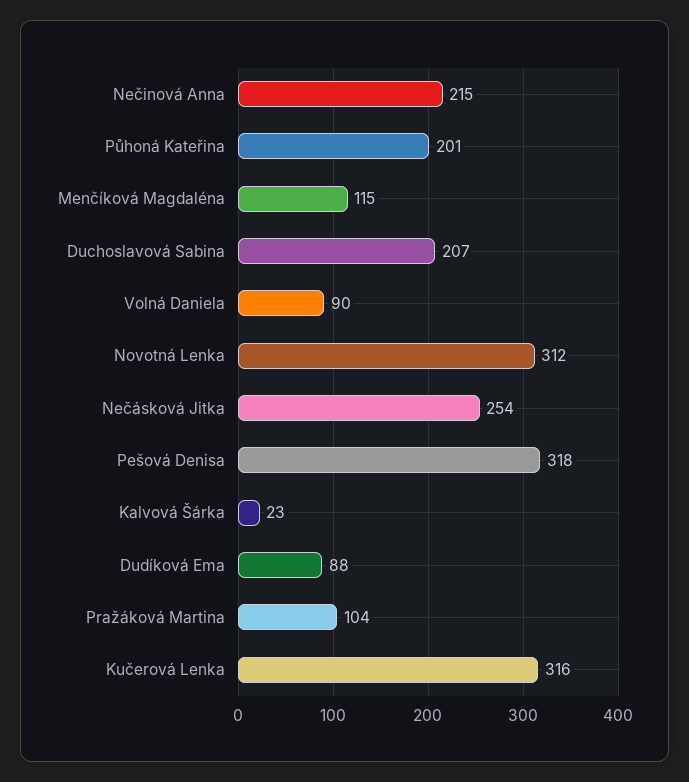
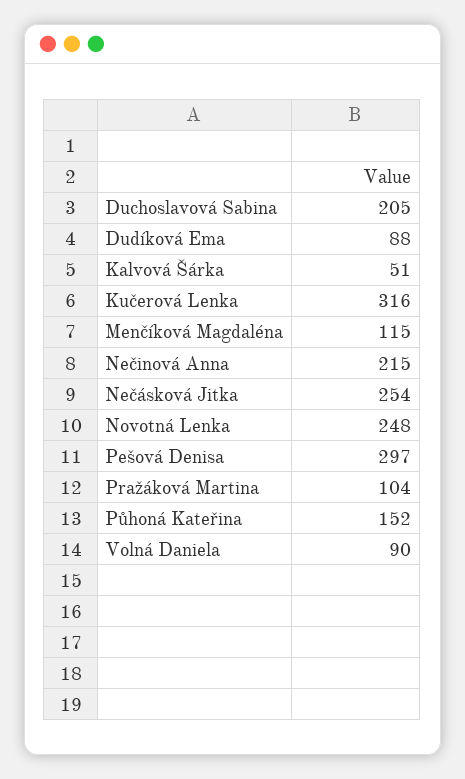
Půhoná Kateřina: 201 -> 152
Duchoslavová Sabina: 207 -> 205
Novotná Lenka: 312 -> 248
Pešová Denisa: 318 -> 297
Kalvová Šárka: 23 -> 51

